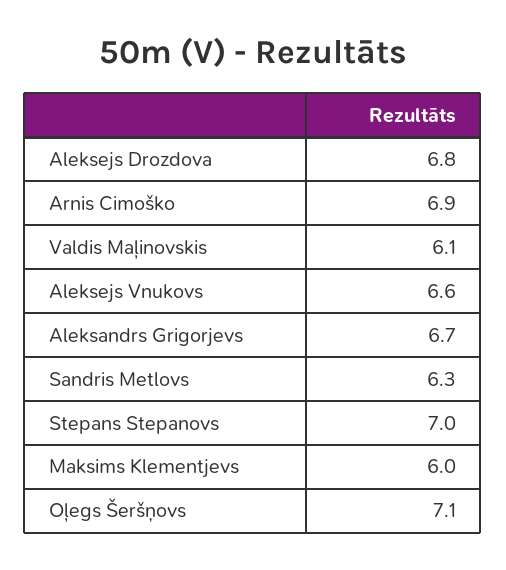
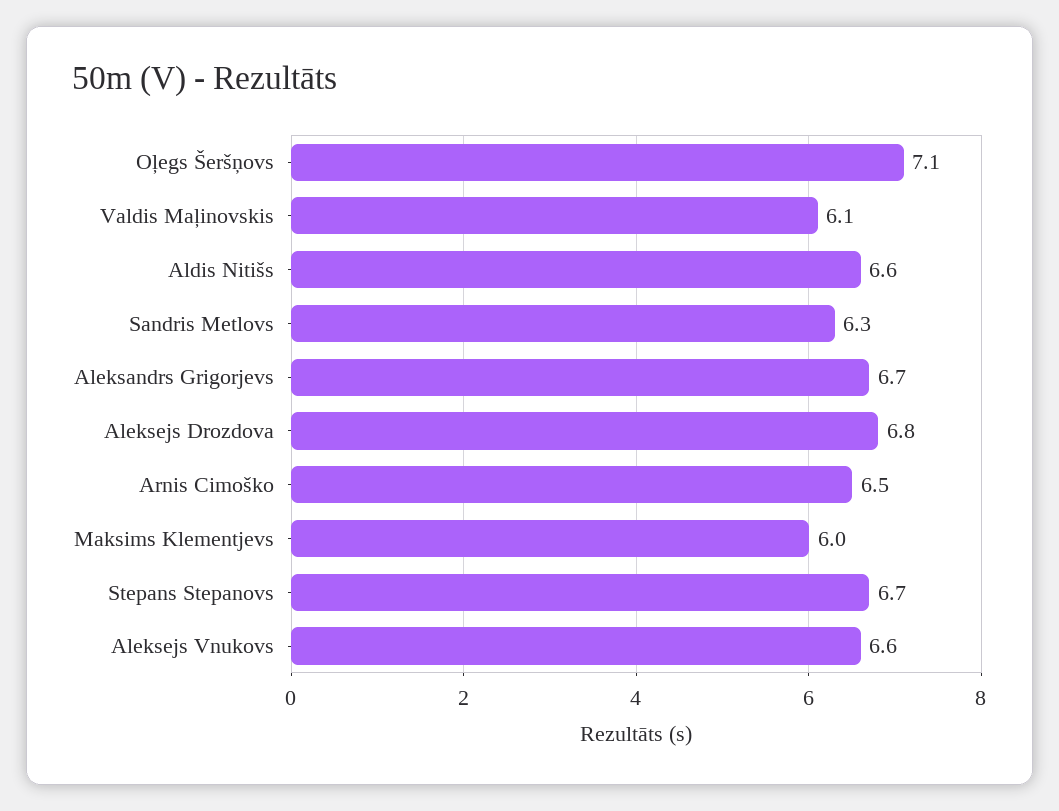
Arnis Cimoško: 6.9 -> 6.5
Stepans Stepanovs: 7 -> 6.7
Aldis Nitišs: none -> 6.6

